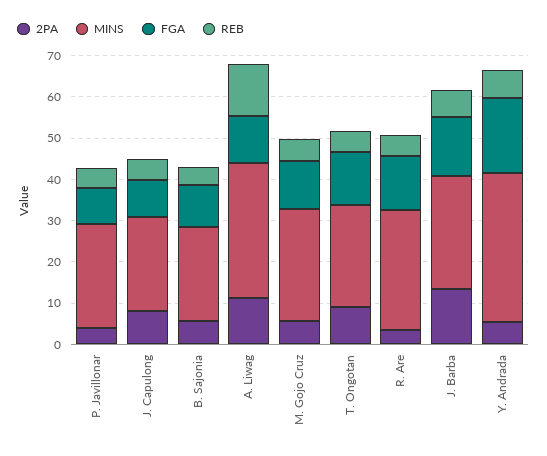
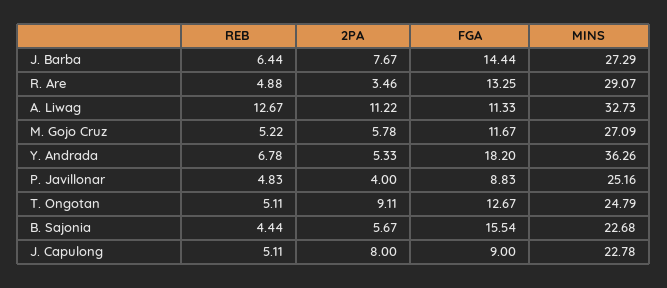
FGA, B. Sajonia: 10 -> 15.54
2PA, J. Barba: 14 -> 7.67

